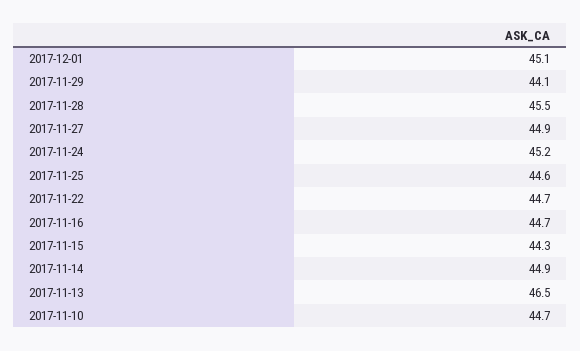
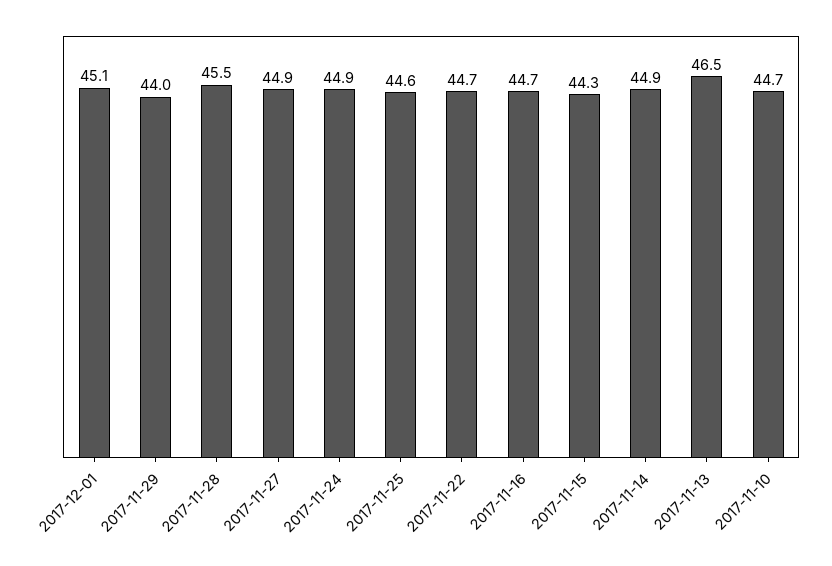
2017-11-29: 44.1 -> 44
2017-11-24: 45.2 -> 44.9

